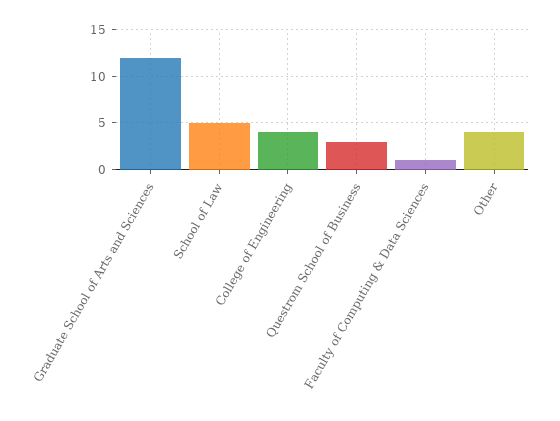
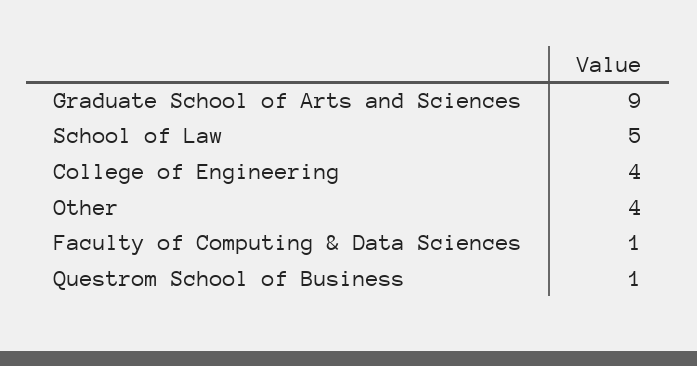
Graduate School of Arts and Sciences: 12 -> 9
Questrom School of Business: 3 -> 1

